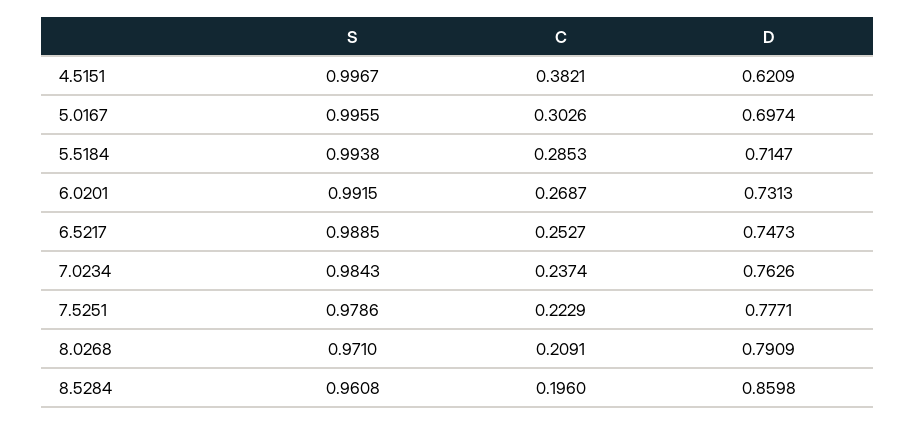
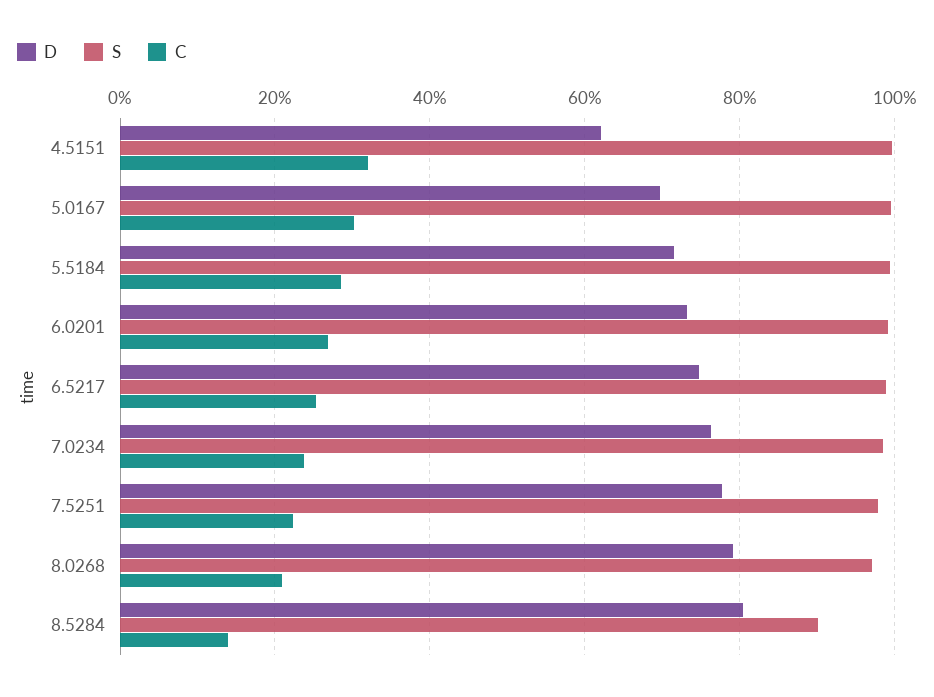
C, 4.5151: 0.3821 -> 0.32
S, 8.5284: 0.9608 -> 0.9
C, 8.5284: 0.196 -> 0.14
D, 8.5284: 0.8598 -> 0.8

